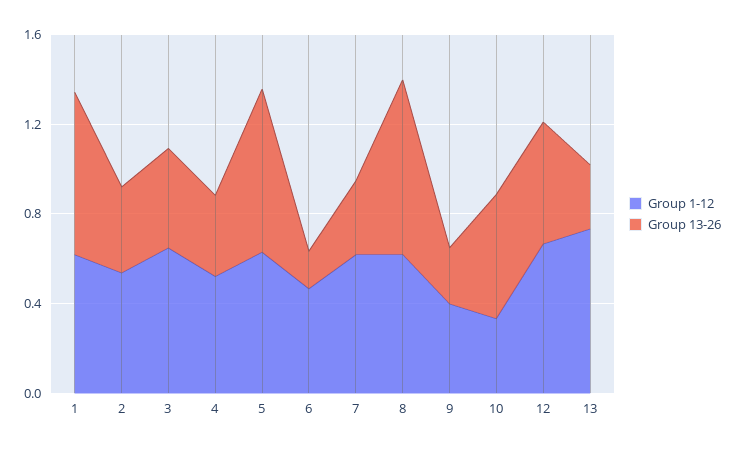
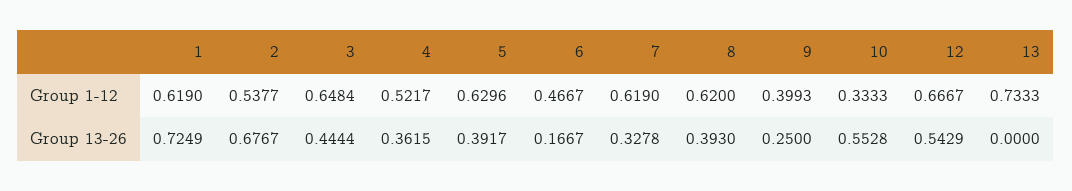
Group 13-26, 2: 0.4 -> 0.6767
Group 13-26, 5: 0.7 -> 0.3917
Group 13-26, 8: 0.8 -> 0.393
Group 13-26, 13: 0.3 -> 0

